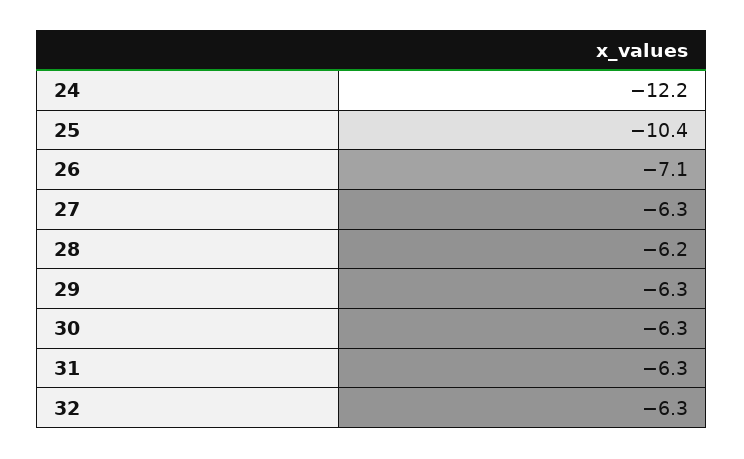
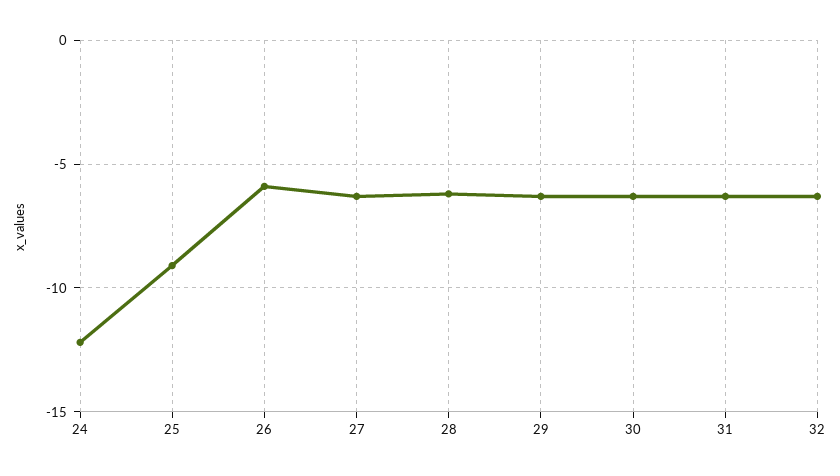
25: -10.4 -> -9
26: -7.1 -> -6

